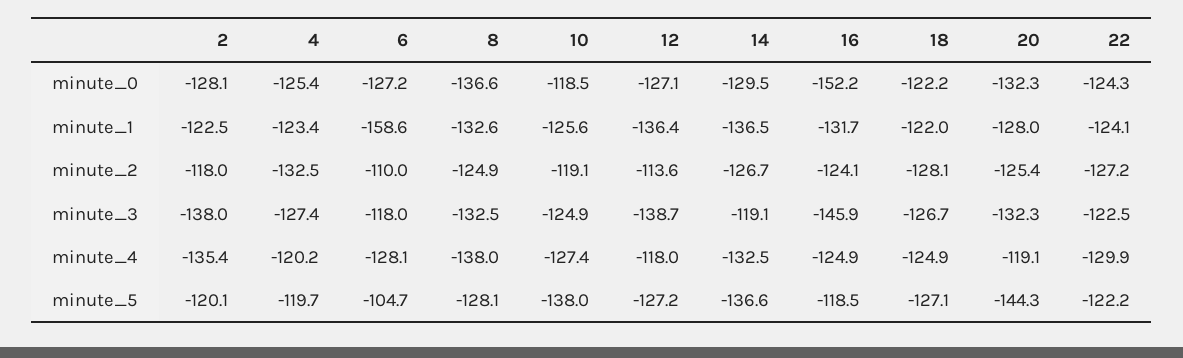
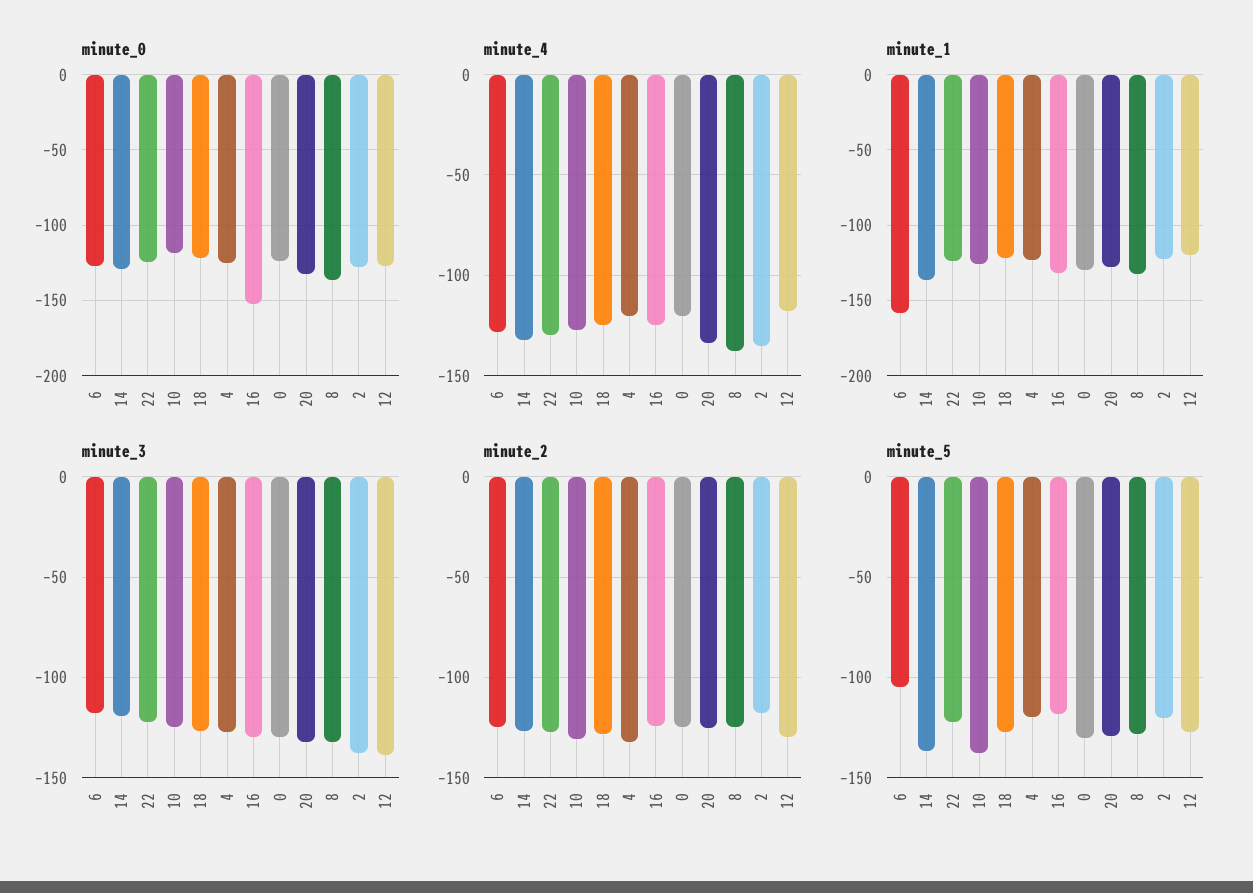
minute_1, 12: -136.4 -> -120
minute_2, 6: -110 -> -125
minute_2, 10: -119.1 -> -130
minute_2, 12: -113.6 -> -130
minute_3, 16: -145.9 -> -130
minute_4, 20: -119.1 -> -135
minute_5, 20: -144.3 -> -130
minute_0, 0: none -> -125
minute_4, 0: none -> -120
minute_1, 0: none -> -130
minute_3, 0: none -> -130
minute_2, 0: none -> -125
minute_5, 0: none -> -130

